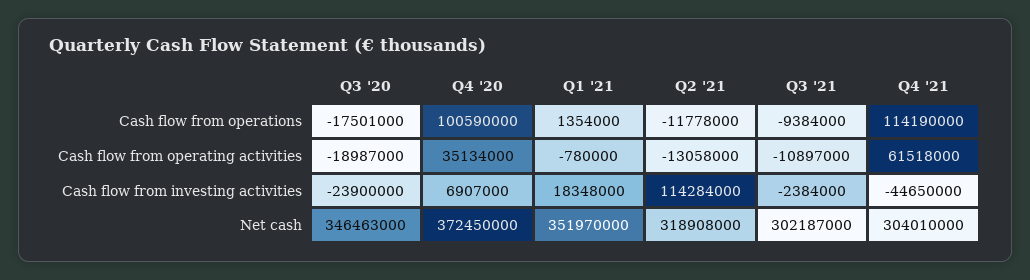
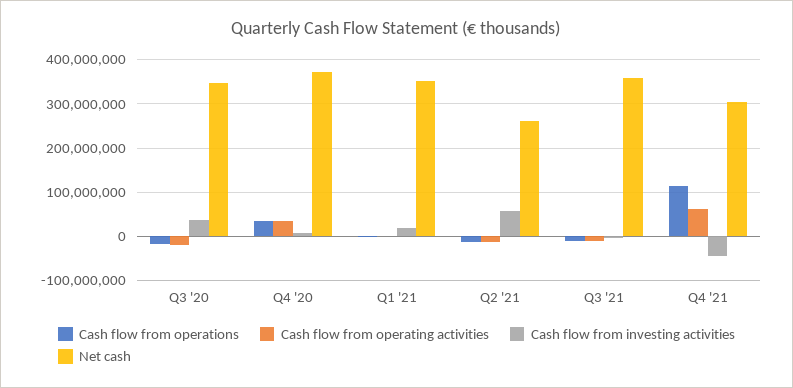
Cash flow from operations, Q4 '20: 100590000 -> 40000000
Cash flow from investing activities, Q3 '20: -23900000 -> 40000000
Cash flow from investing activities, Q2 '21: 114284000 -> 60000000
Net cash, Q2 '21: 318908000 -> 260000000
Net cash, Q3 '21: 302187000 -> 360000000

